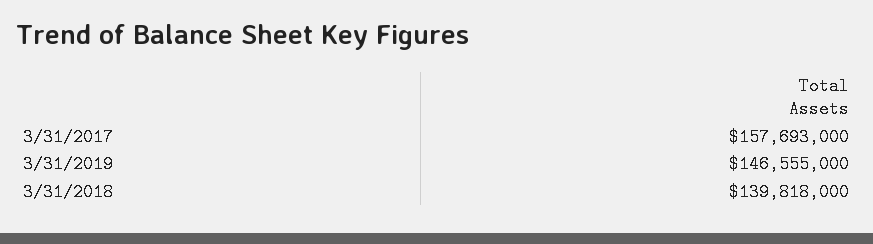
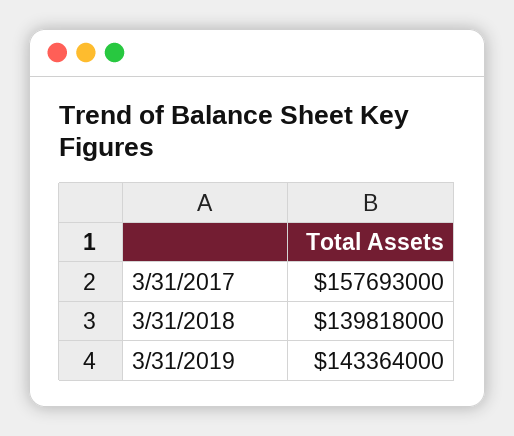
3/31/2019: 146555000 -> 143364000

